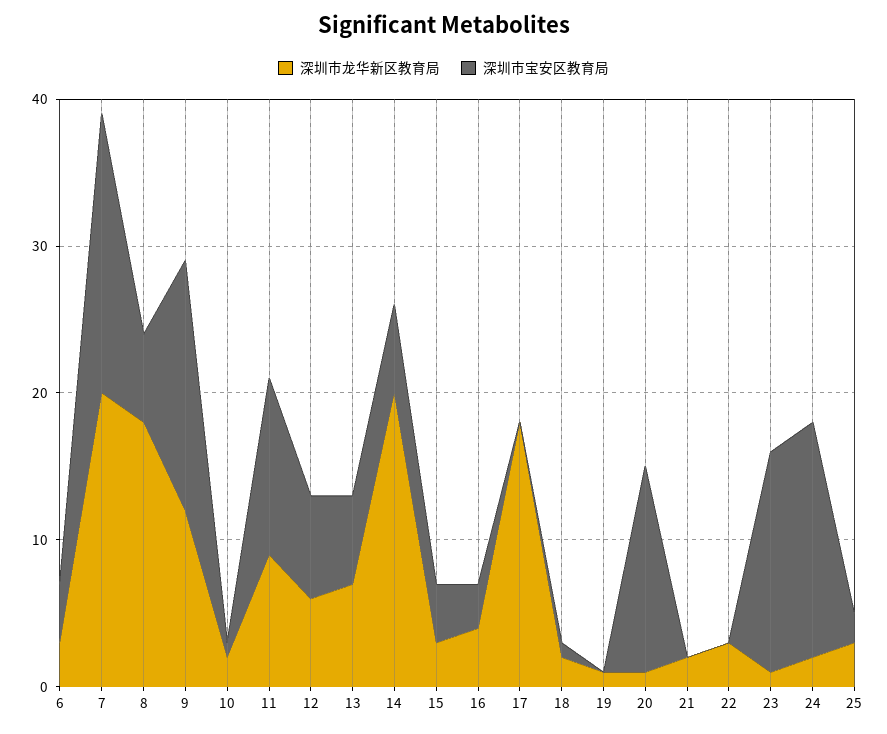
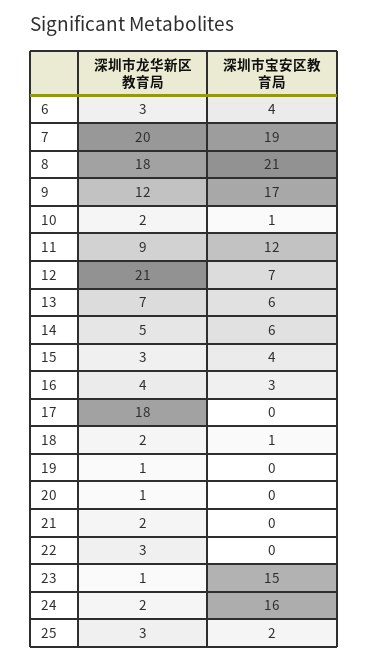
深圳市宝安区教育局, 8: 6 -> 21
深圳市龙华新区教育局, 12: 6 -> 21
深圳市龙华新区教育局, 14: 20 -> 5
深圳市宝安区教育局, 20: 14 -> 0

